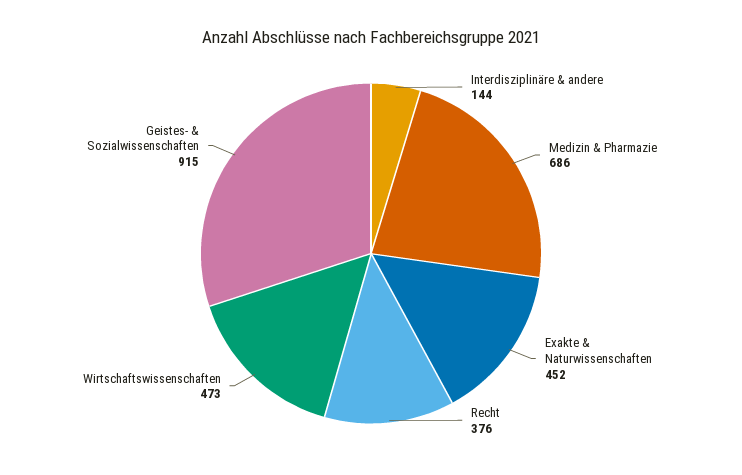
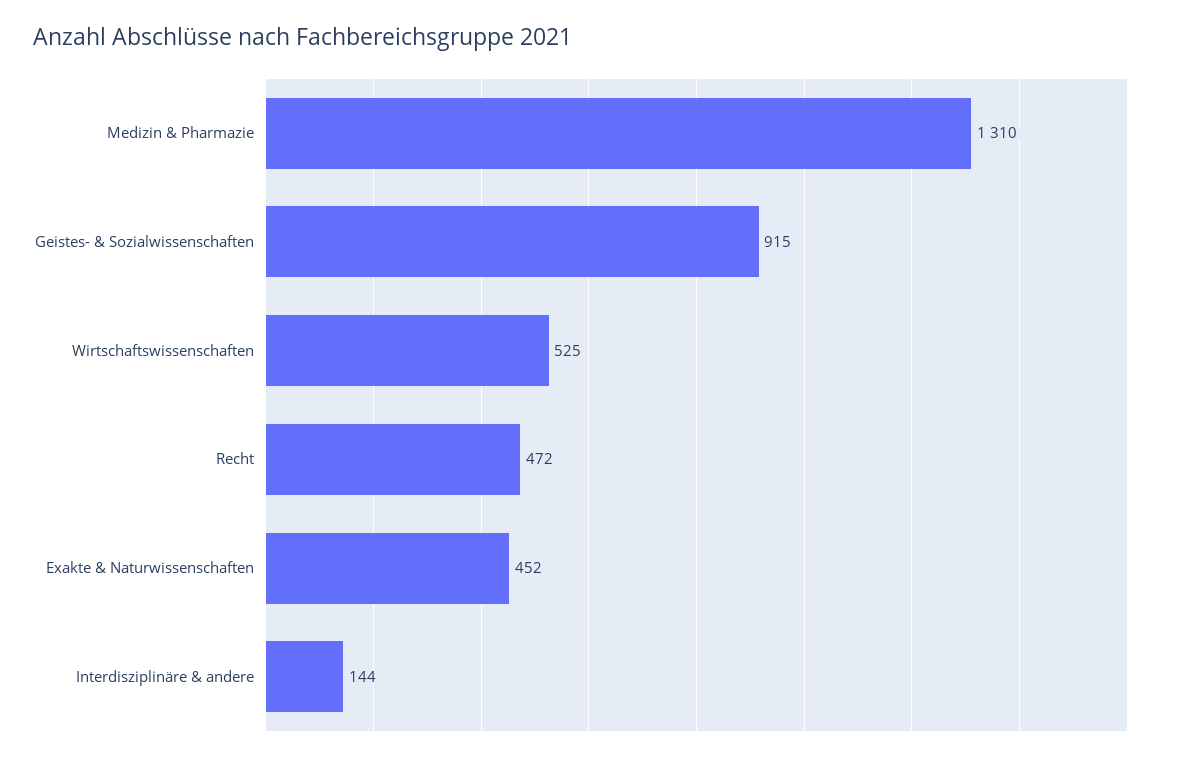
Medizin & Pharmazie: 686 -> 1310
Recht: 376 -> 472
Wirtschaftswissenschaften: 473 -> 525

